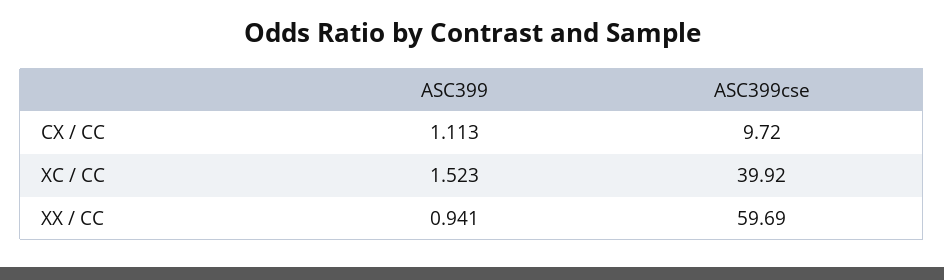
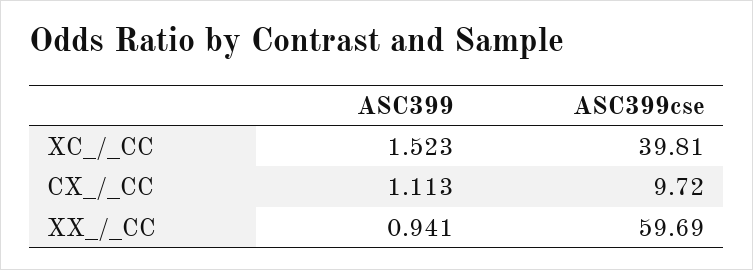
ASC399cse, XC / CC: 39.92 -> 39.81

